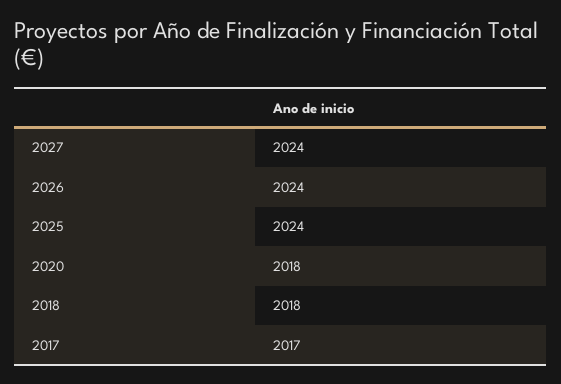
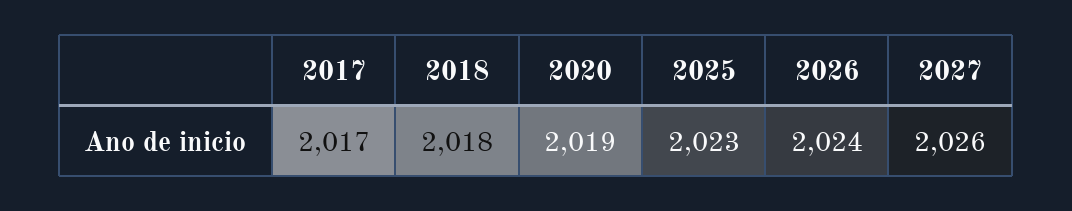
2027: 2024 -> 2026
2025: 2024 -> 2023
2020: 2018 -> 2019

